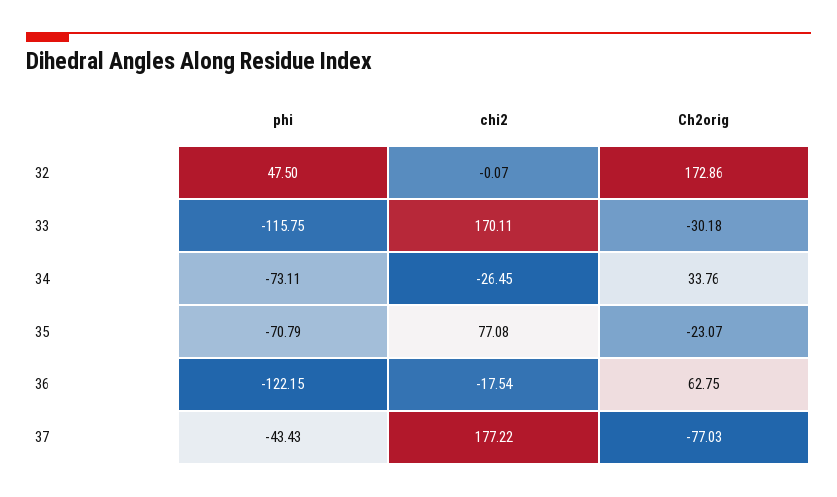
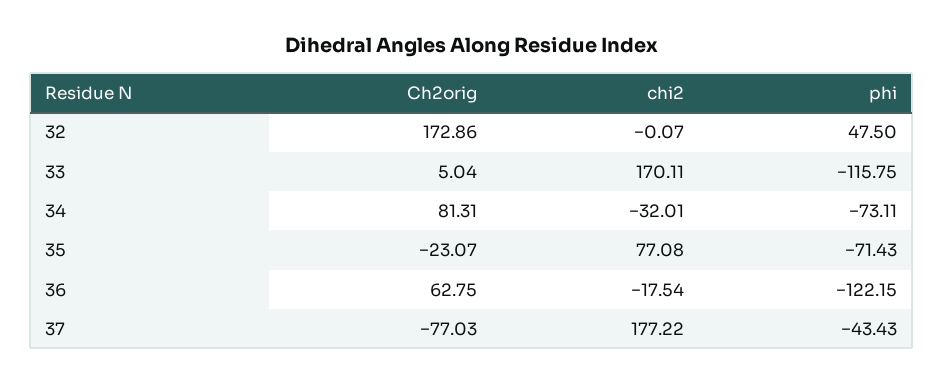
Ch2orig, 33: -30.18 -> 5.04
chi2, 34: -26.45 -> -32.01
Ch2orig, 34: 33.76 -> 81.31
phi, 35: -70.79 -> -71.43

